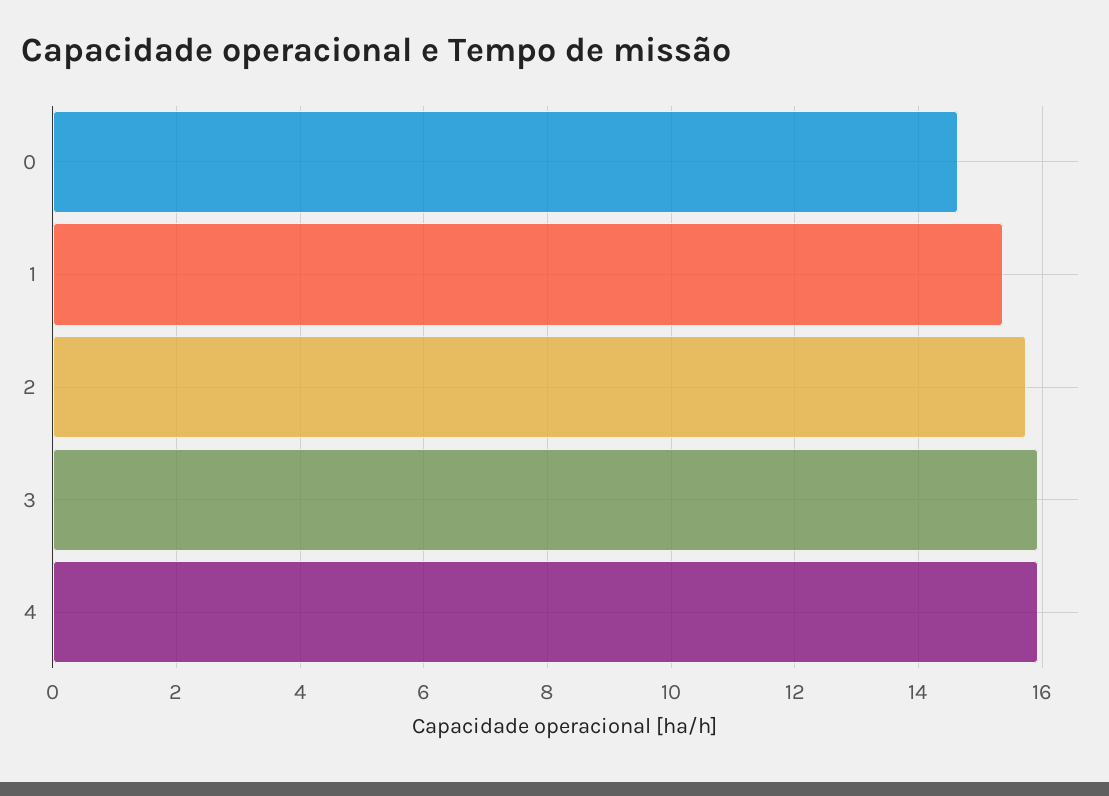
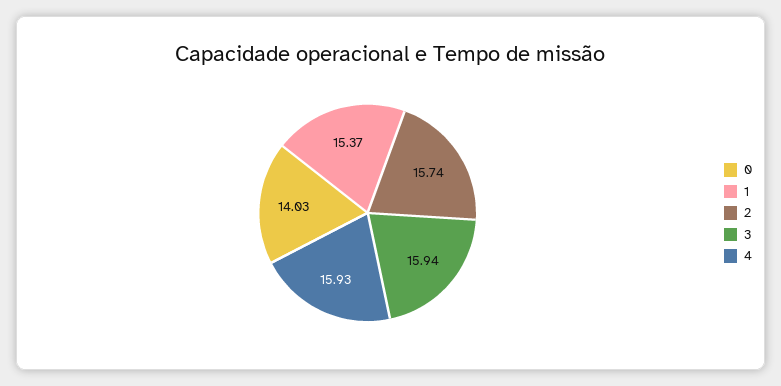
0: 14.6 -> 14.03

